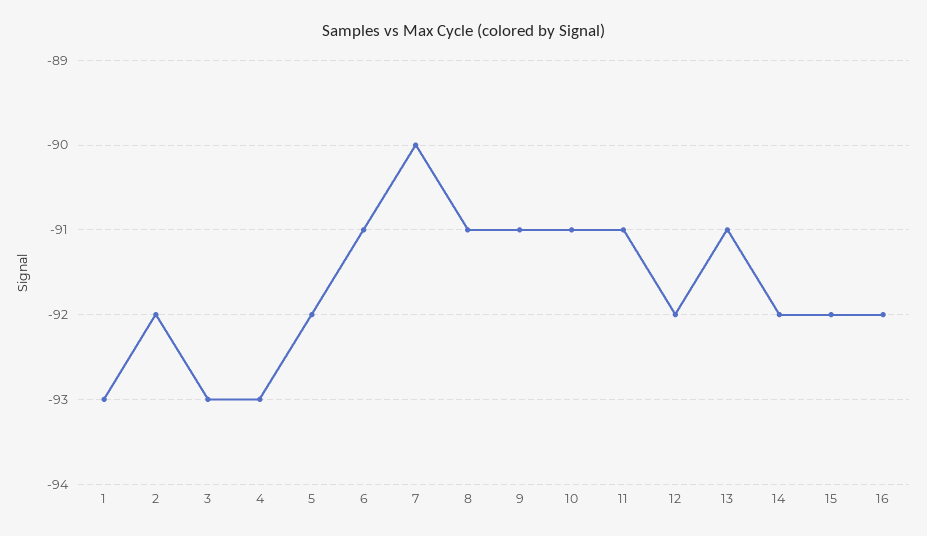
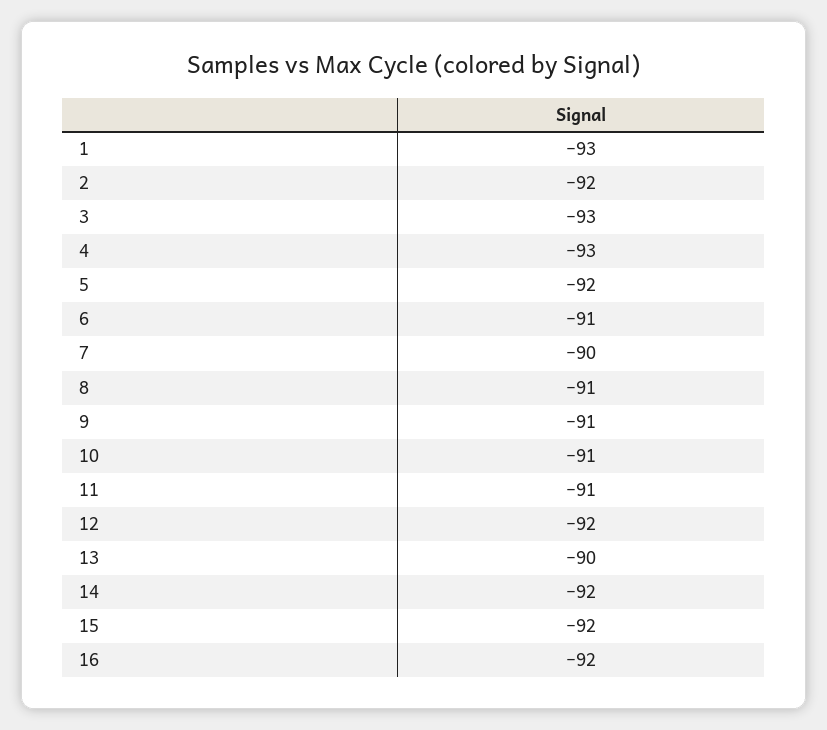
13: -91 -> -90

